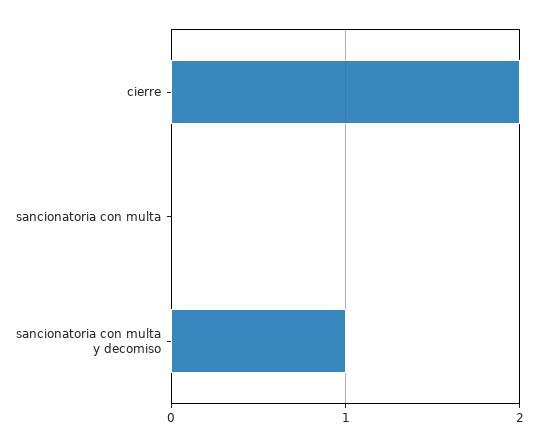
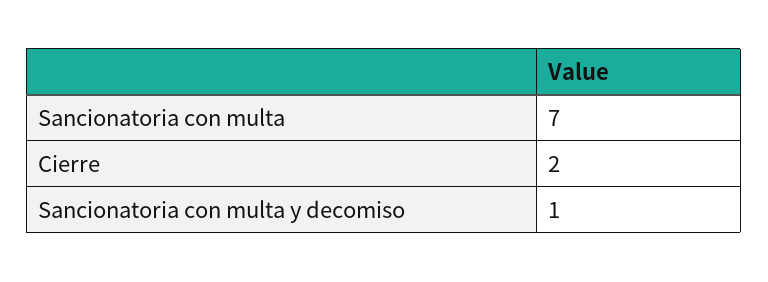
sancionatoria con multa: 0 -> 7

